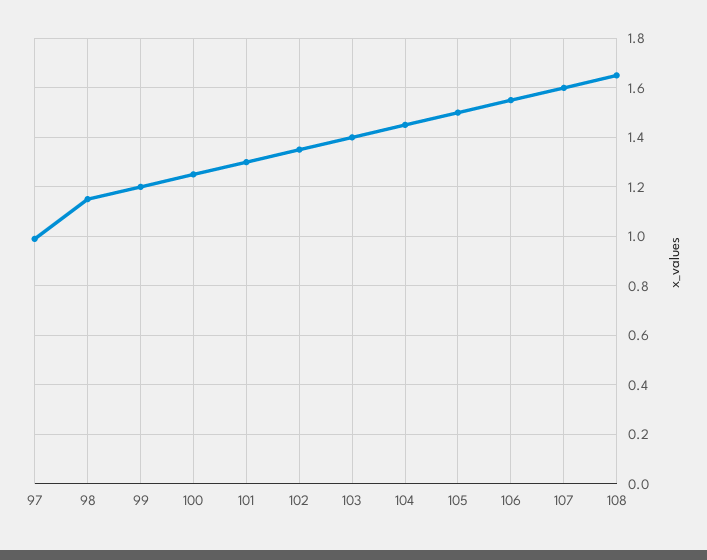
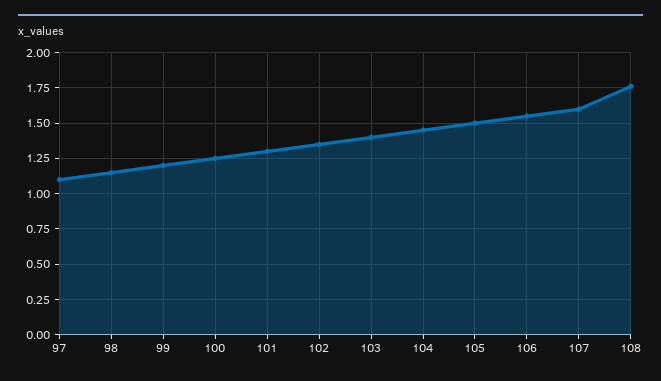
97: 1 -> 1.1
108: 1.65 -> 1.75

